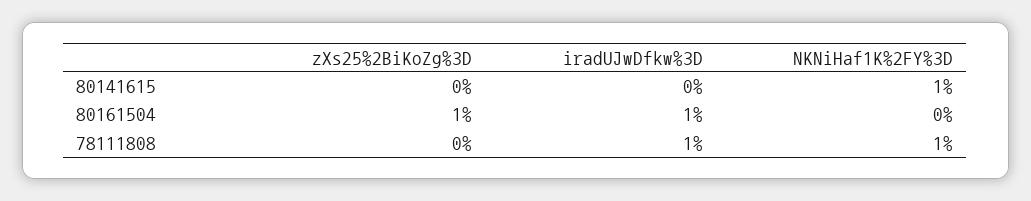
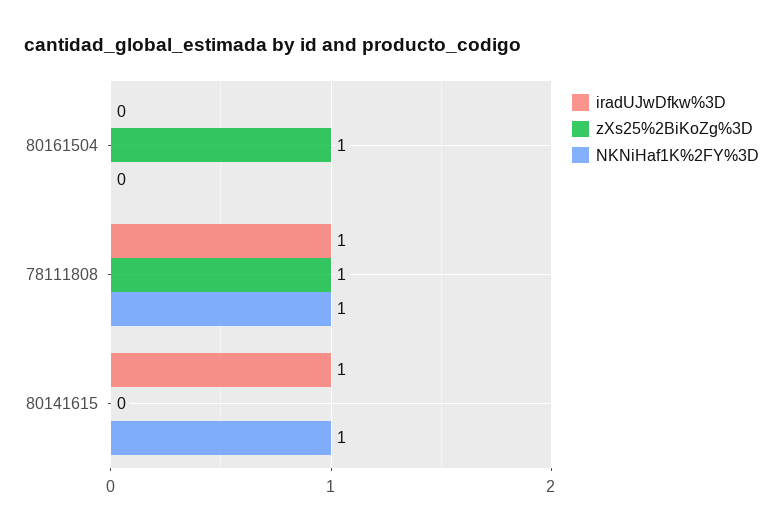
iradUJwDfkw%3D, 80141615: 0 -> 1
iradUJwDfkw%3D, 80161504: 1 -> 0
zXs25%2BiKoZg%3D, 78111808: 0 -> 1

